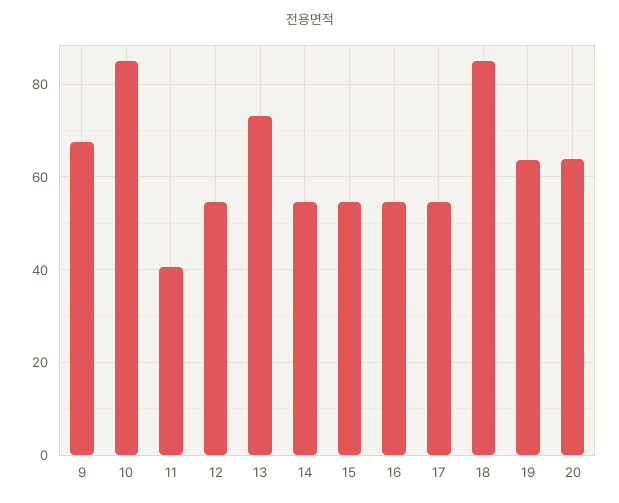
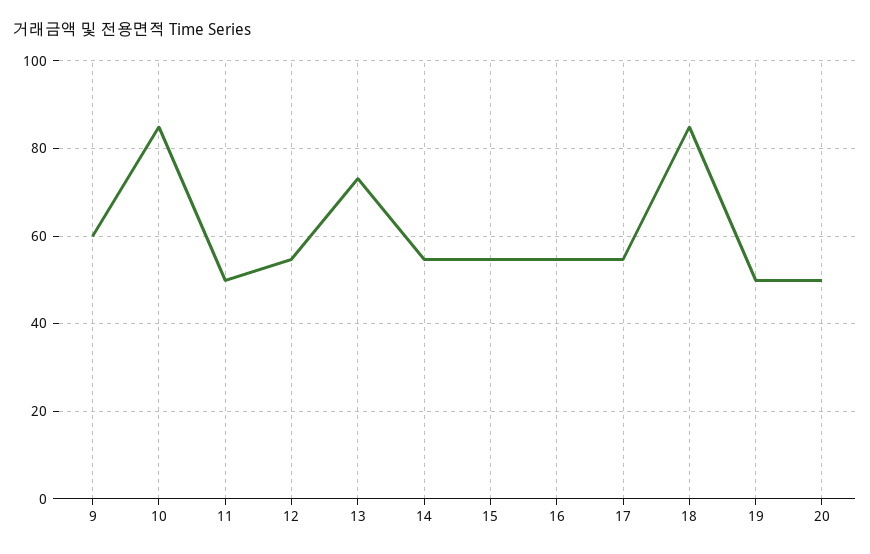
9: 68 -> 60
11: 40 -> 50
19: 64 -> 50
20: 64 -> 50

